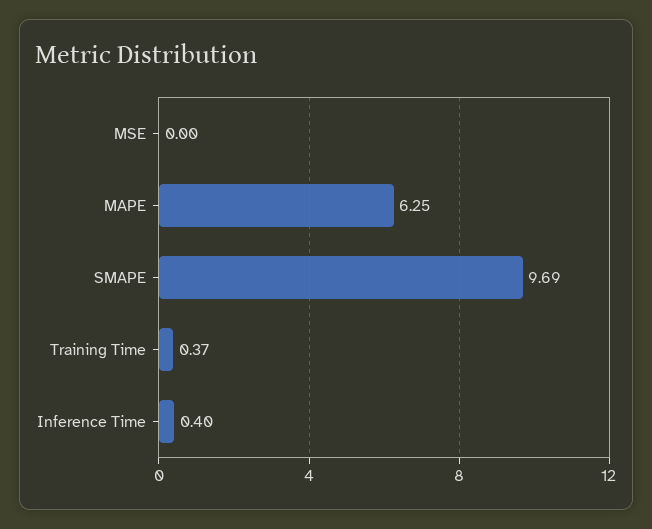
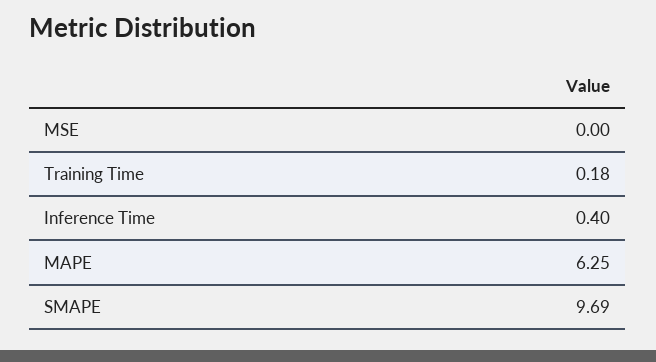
Training Time: 0.37 -> 0.18

